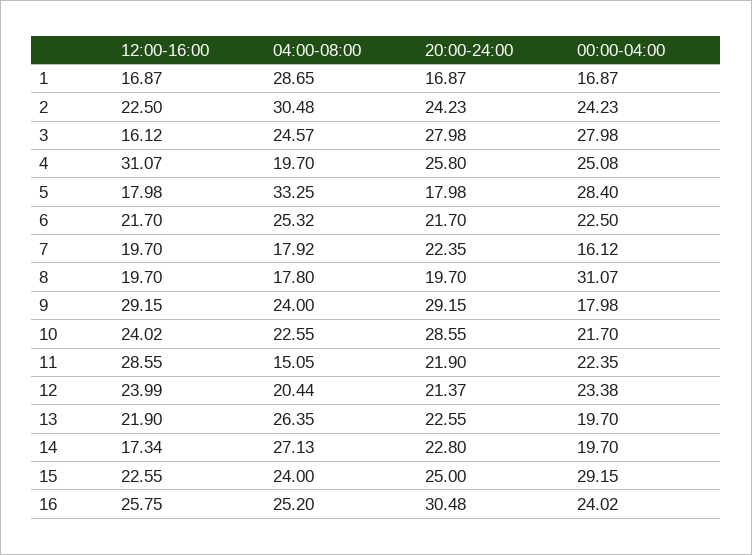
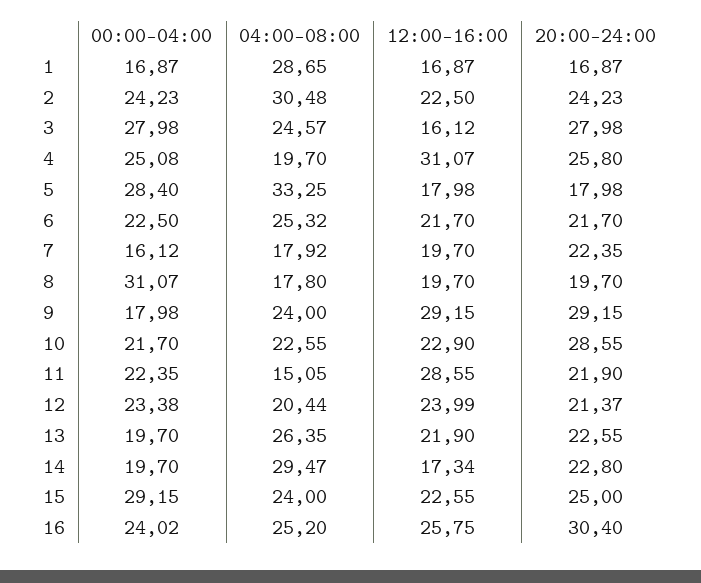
12:00-16:00, 10: 24.02 -> 22.9
04:00-08:00, 14: 27.13 -> 29.47
20:00-24:00, 16: 30.48 -> 30.4

